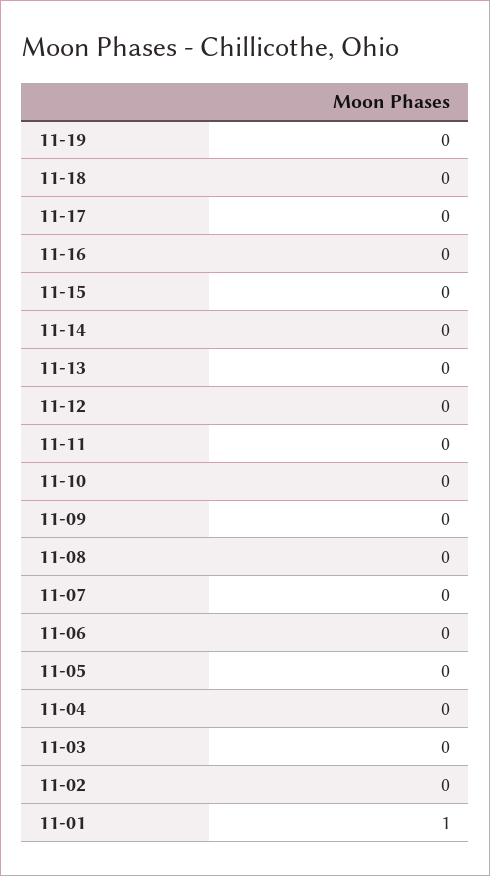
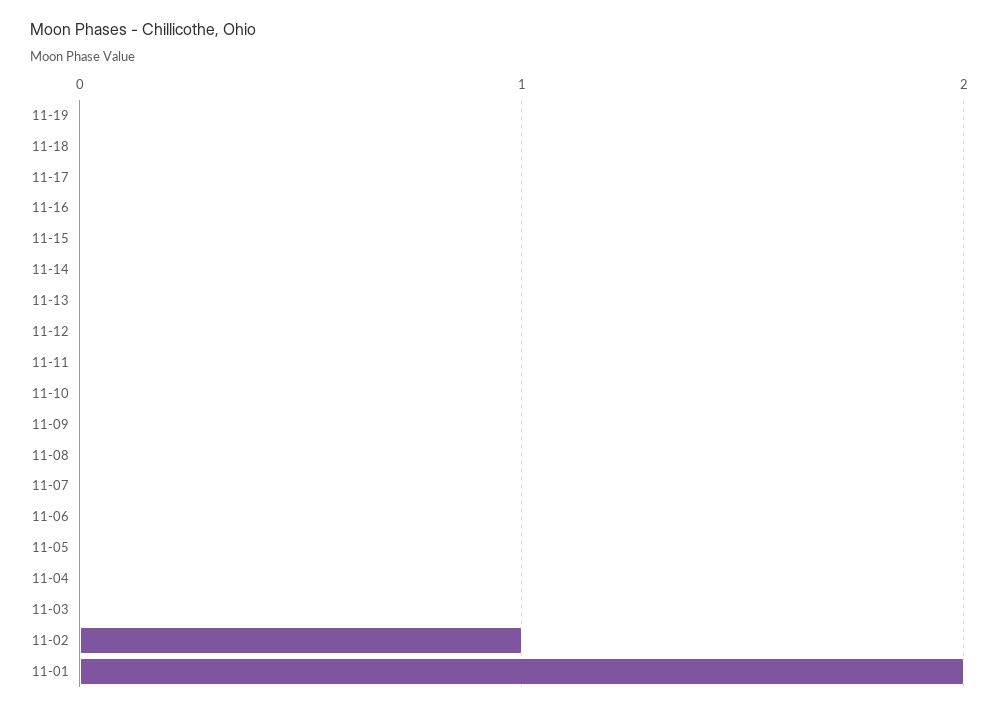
11-02: 0 -> 1
11-01: 1 -> 2

